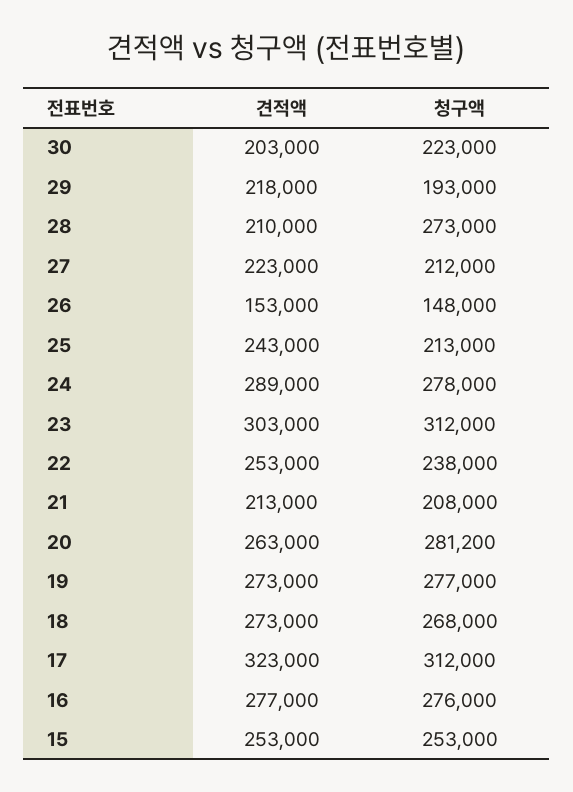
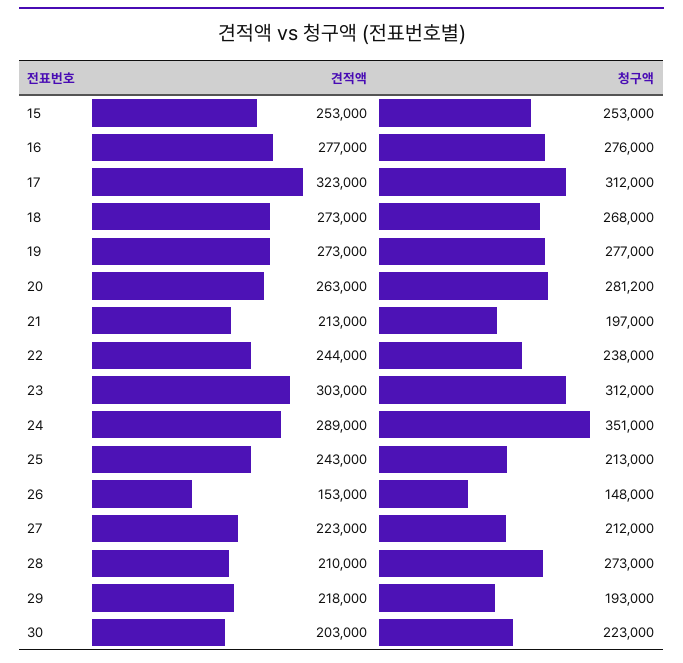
청구액, 24: 278000 -> 351000
견적액, 22: 253000 -> 244000
청구액, 21: 208000 -> 197000

